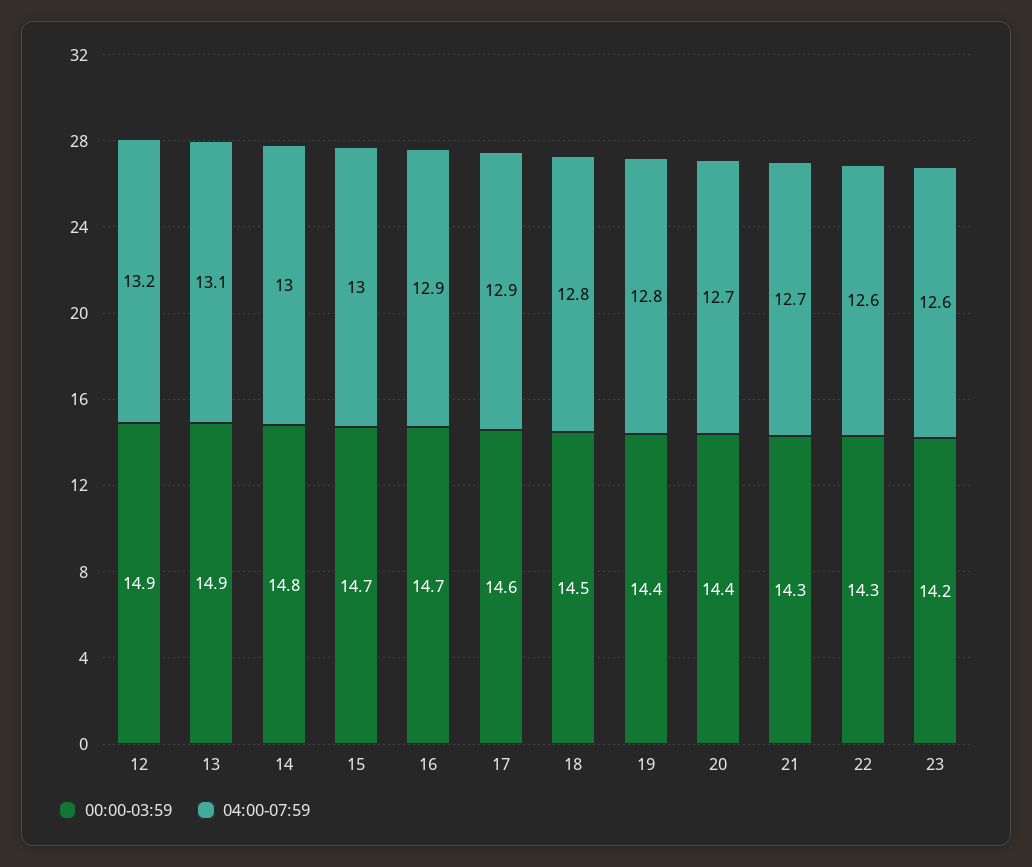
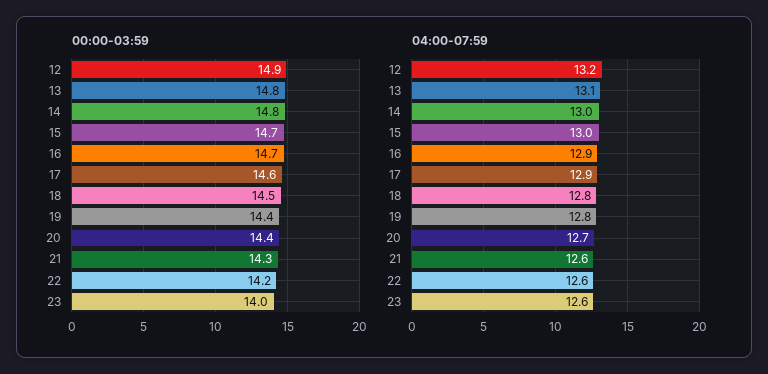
00:00-03:59, 13: 14.9 -> 14.8
04:00-07:59, 21: 12.7 -> 12.6
00:00-03:59, 22: 14.3 -> 14.2
00:00-03:59, 23: 14.2 -> 14

